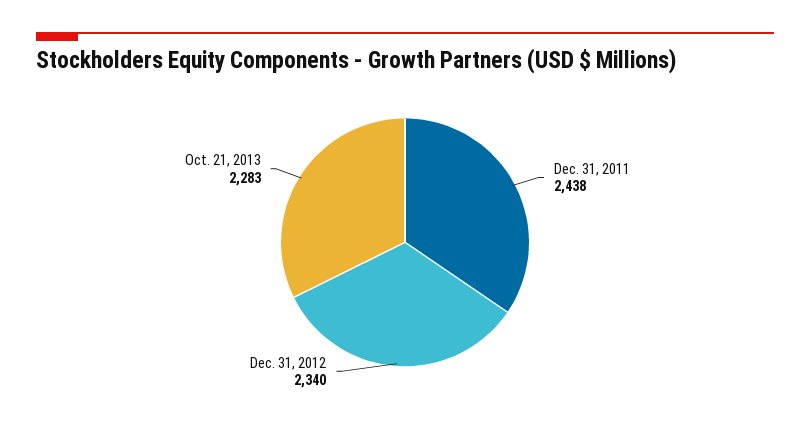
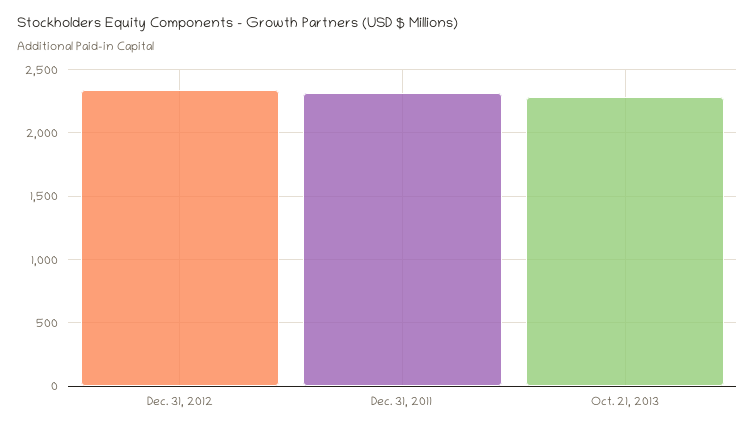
Dec. 31, 2011: 2438 -> 2300

